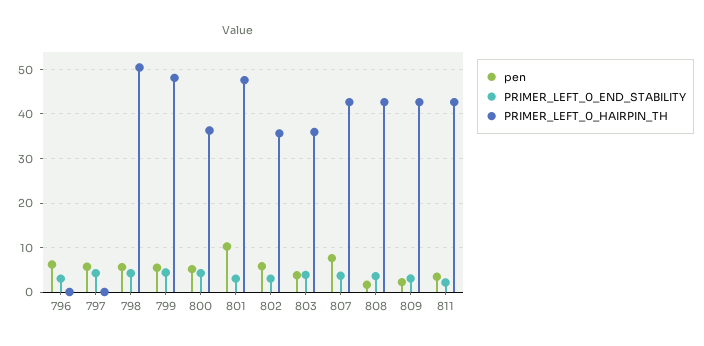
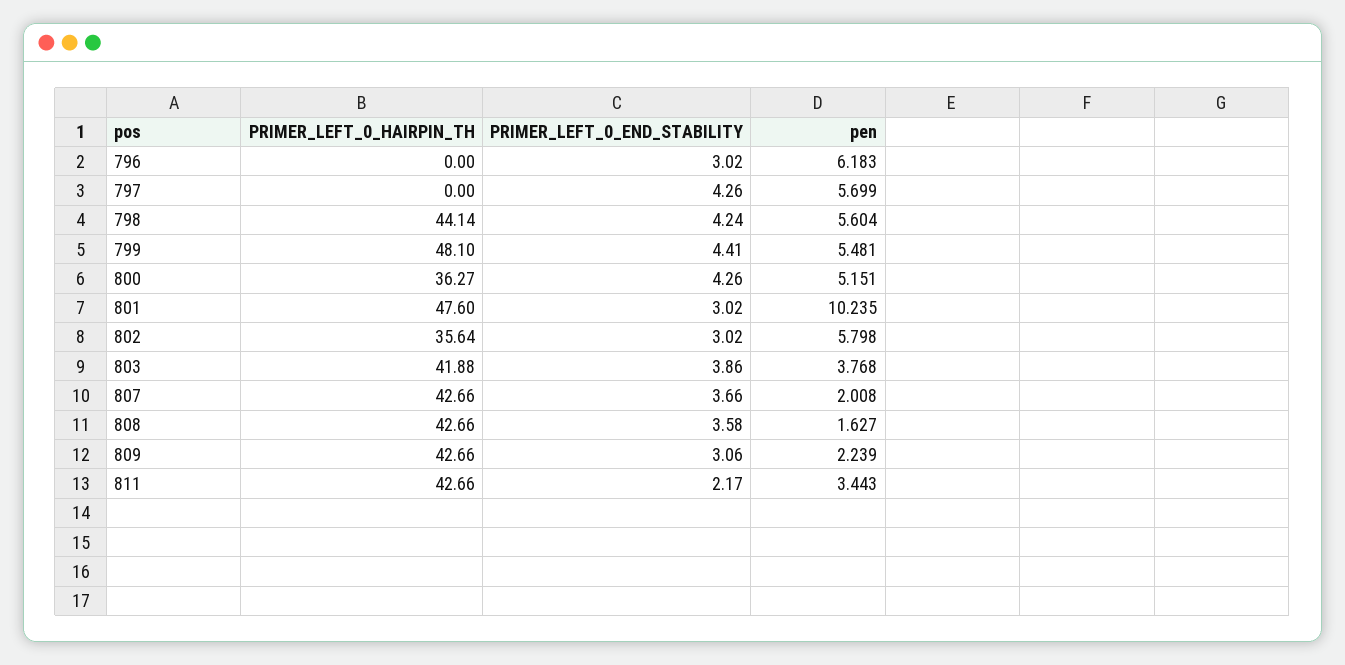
PRIMER_LEFT_0_HAIRPIN_TH, 798: 50 -> 44.14
PRIMER_LEFT_0_HAIRPIN_TH, 803: 36 -> 41.88
pen, 807: 8 -> 2.008

